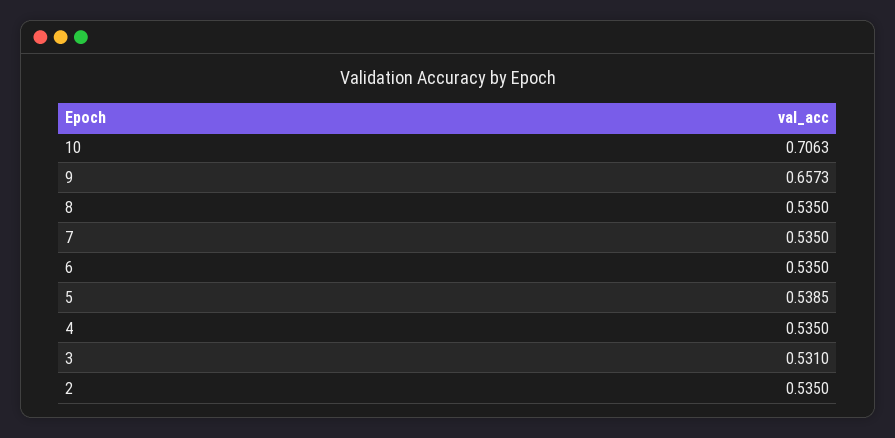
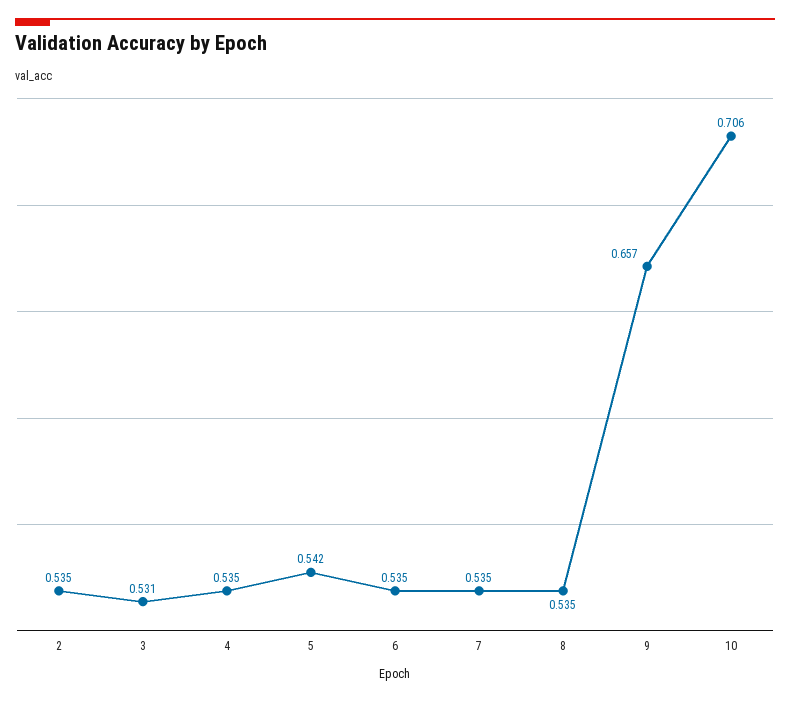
5: 0.5385 -> 0.542

